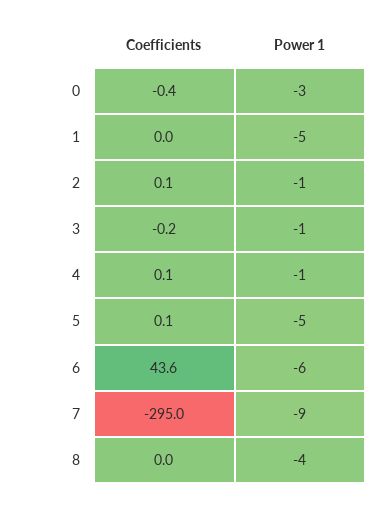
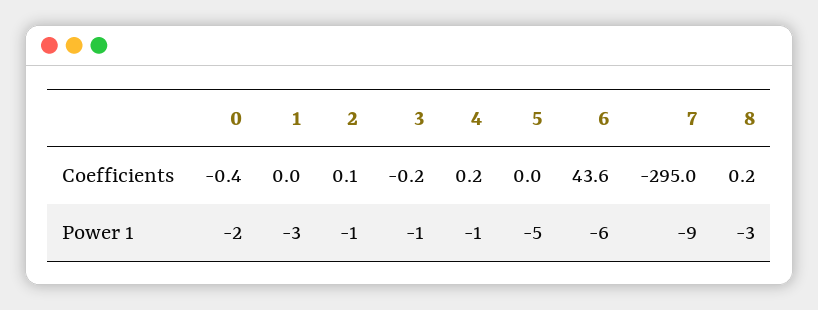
Power 1, 0: -3 -> -2
Power 1, 1: -5 -> -3
Coefficients, 4: 0.1 -> 0.2
Coefficients, 5: 0.1 -> 0
Coefficients, 8: 0 -> 0.2
Power 1, 8: -4 -> -3

